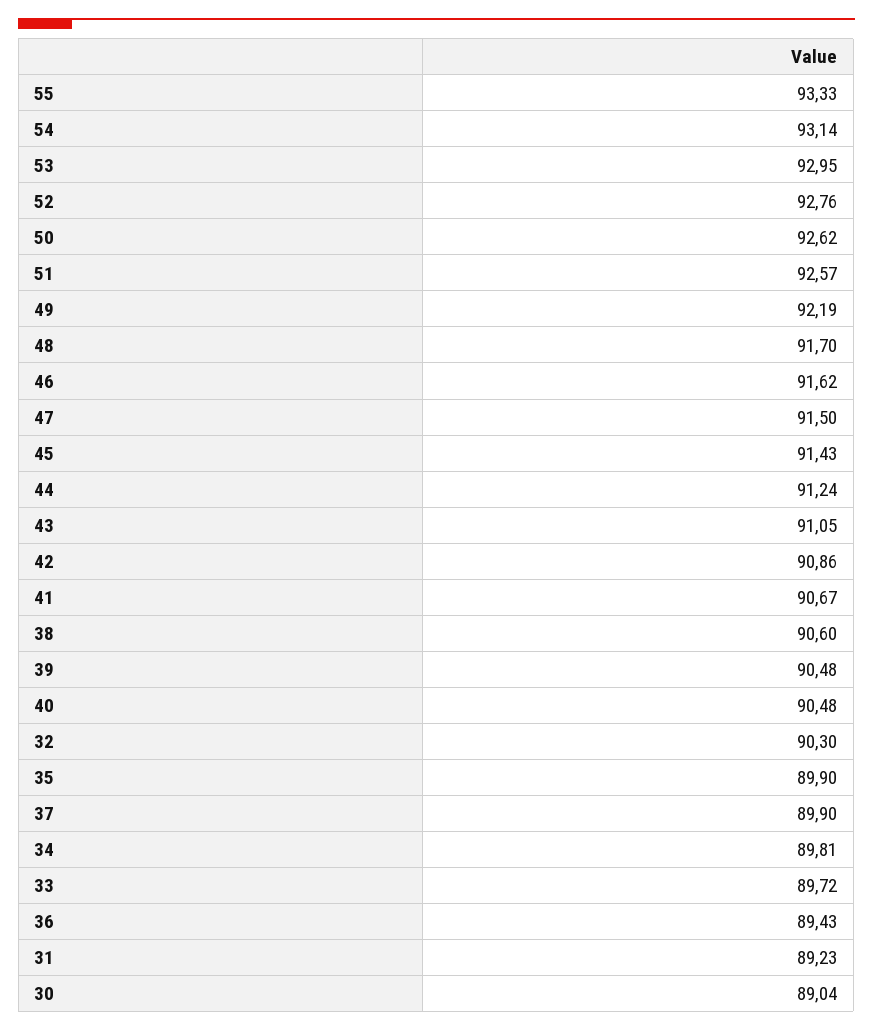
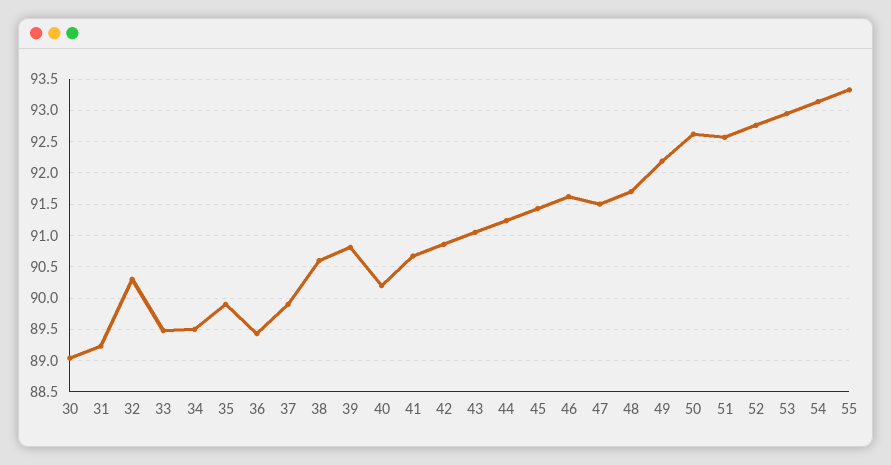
39: 90.48 -> 90.8
40: 90.48 -> 90.2
34: 89.81 -> 89.5
33: 89.72 -> 89.5

